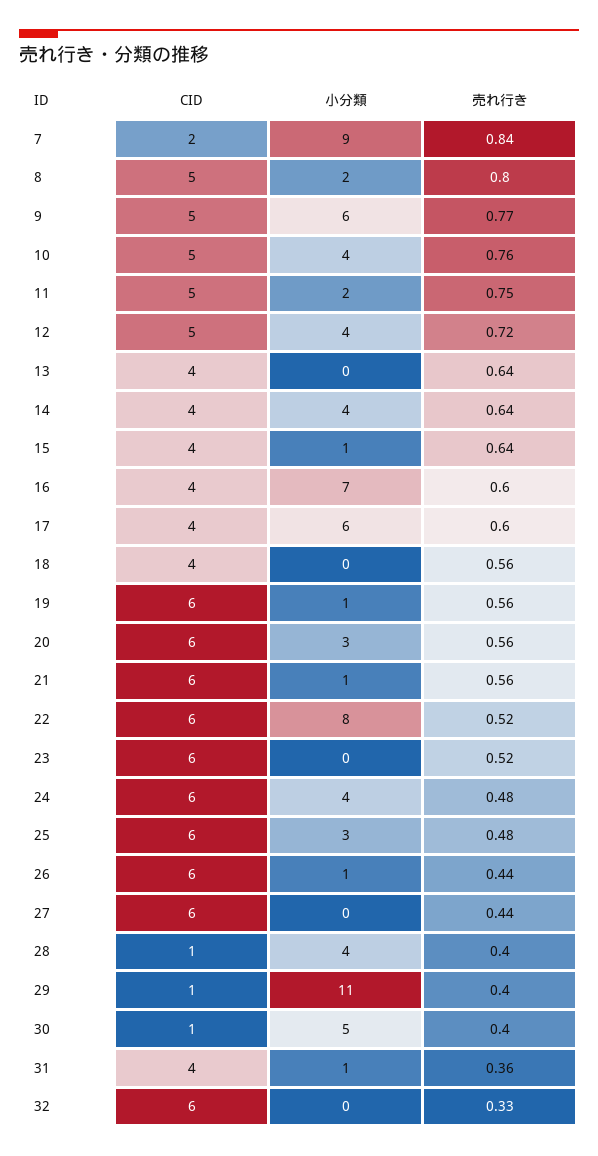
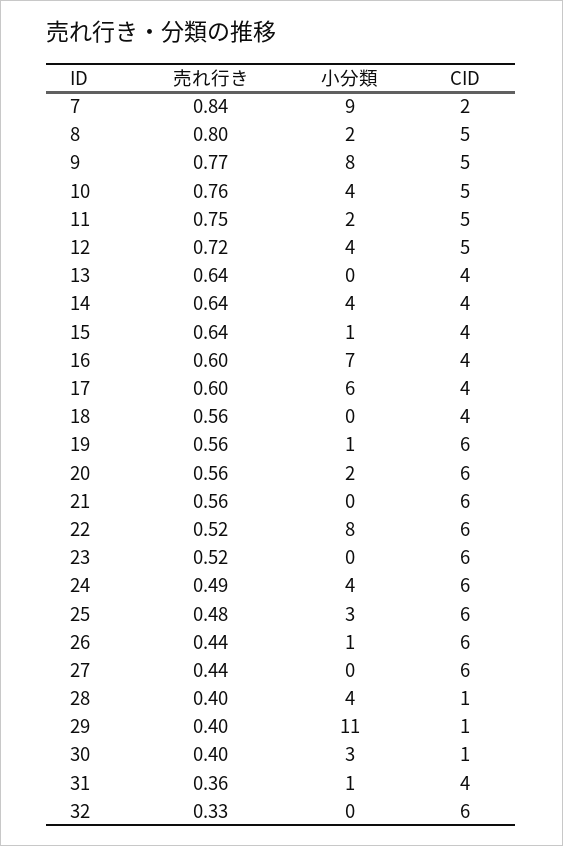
小分類, 9: 6 -> 8
小分類, 20: 3 -> 2
小分類, 21: 1 -> 0
売れ行き, 24: 0.48 -> 0.49
小分類, 30: 5 -> 3

